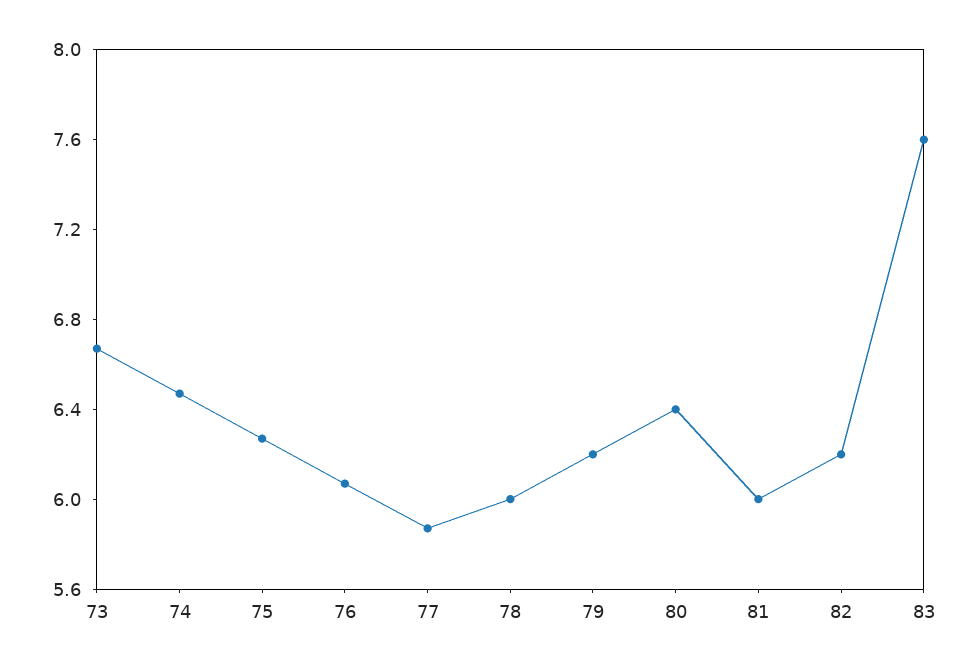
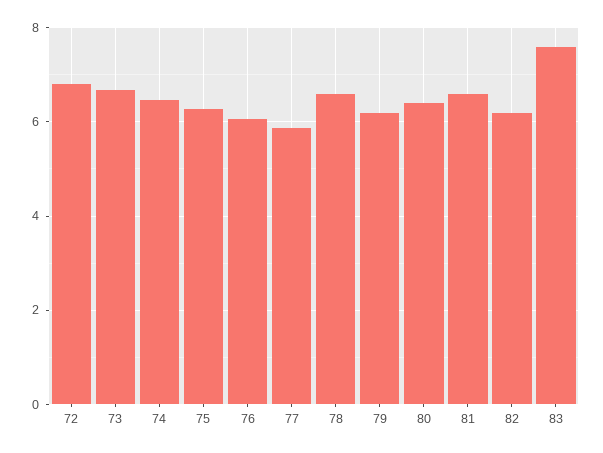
78: 6 -> 6.6
81: 6 -> 6.6
72: none -> 6.8

